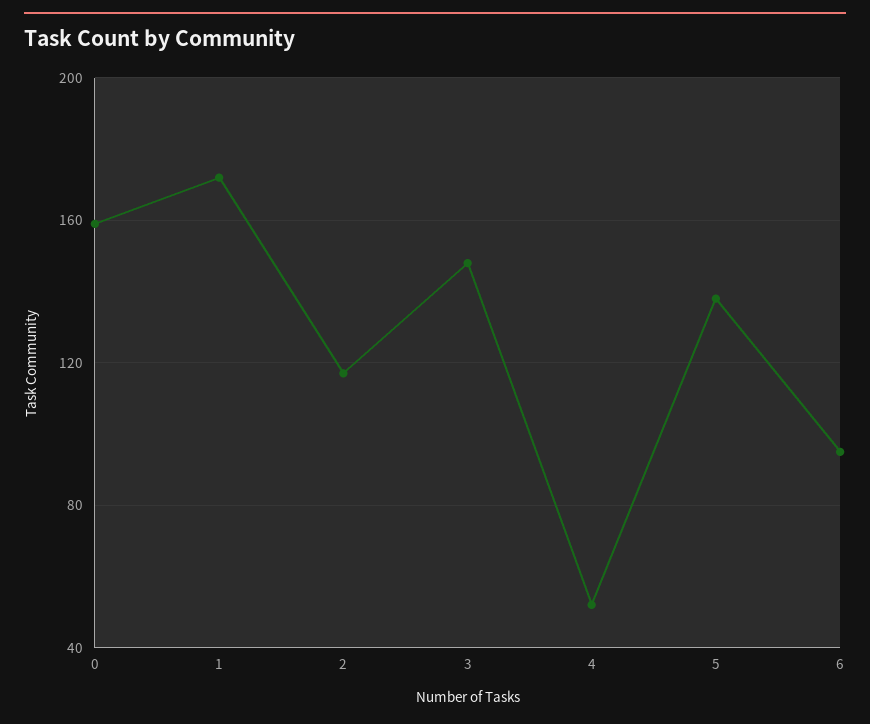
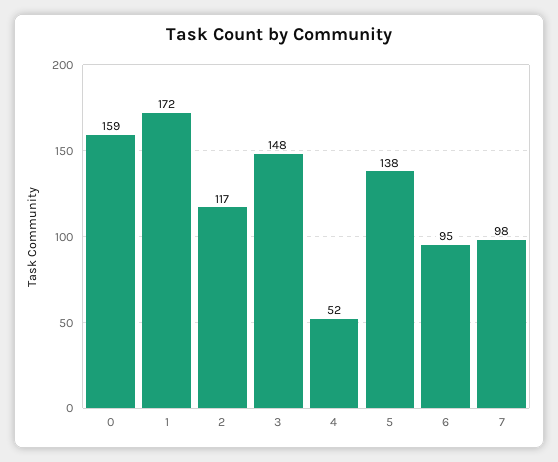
7: none -> 98

